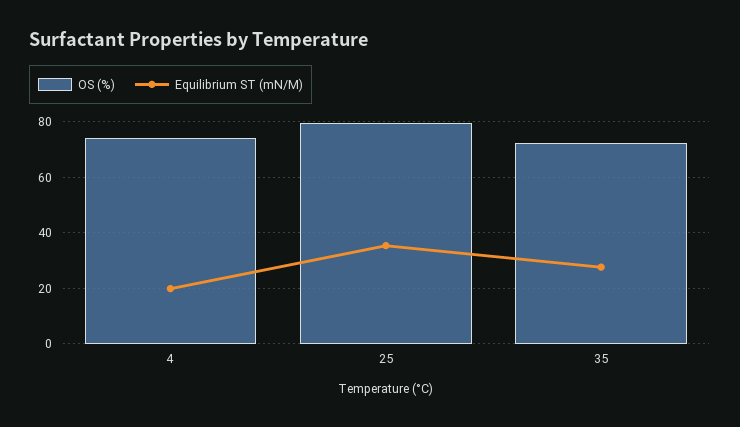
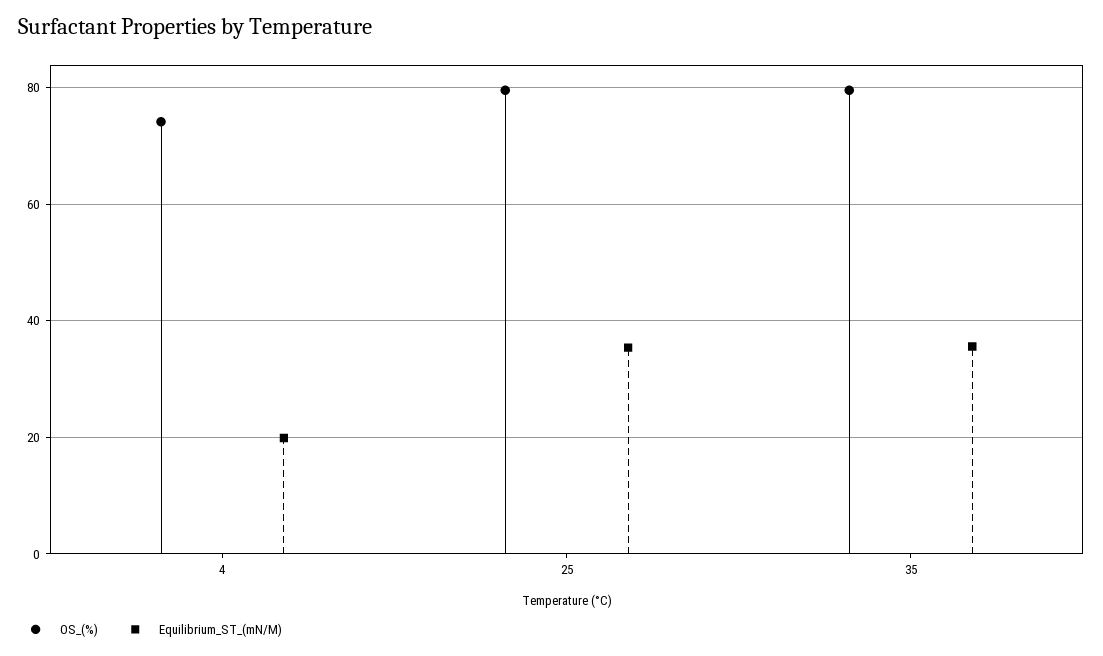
OS (%), 35: 72.5 -> 80
Equilibrium ST (mN/M), 35: 27.5 -> 36

